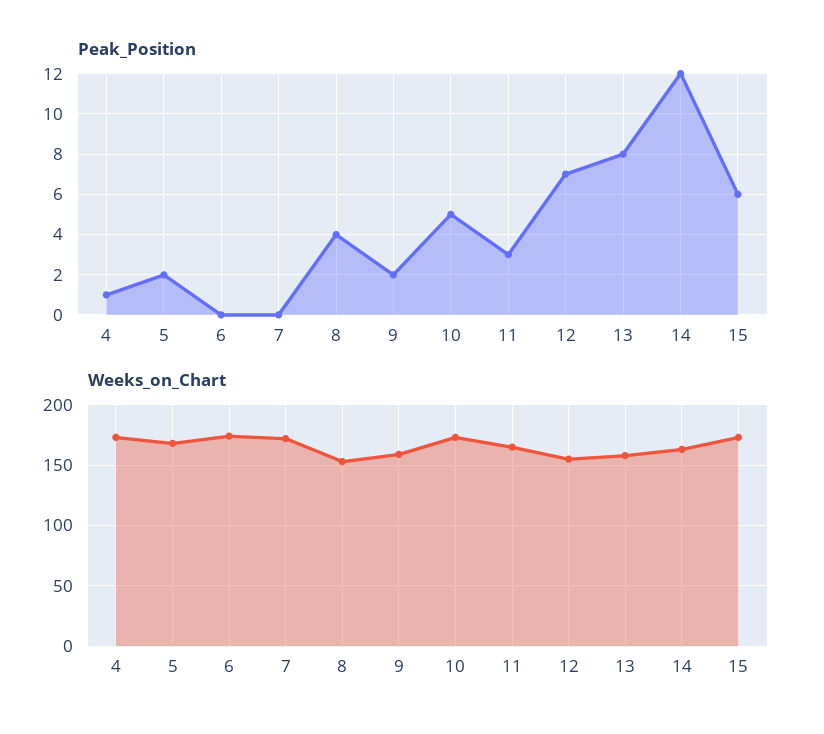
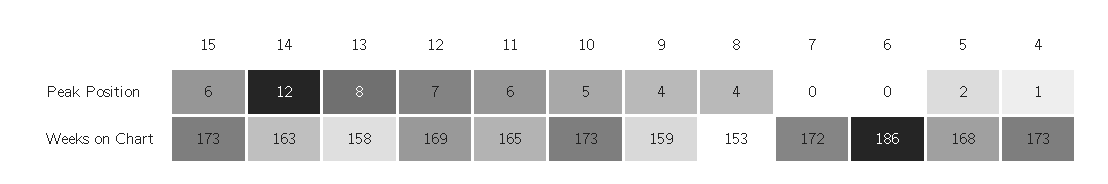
Peak_Position, 9: 2 -> 4
Peak_Position, 11: 3 -> 6
Weeks_on_Chart, 6: 175 -> 186
Weeks_on_Chart, 12: 155 -> 169

